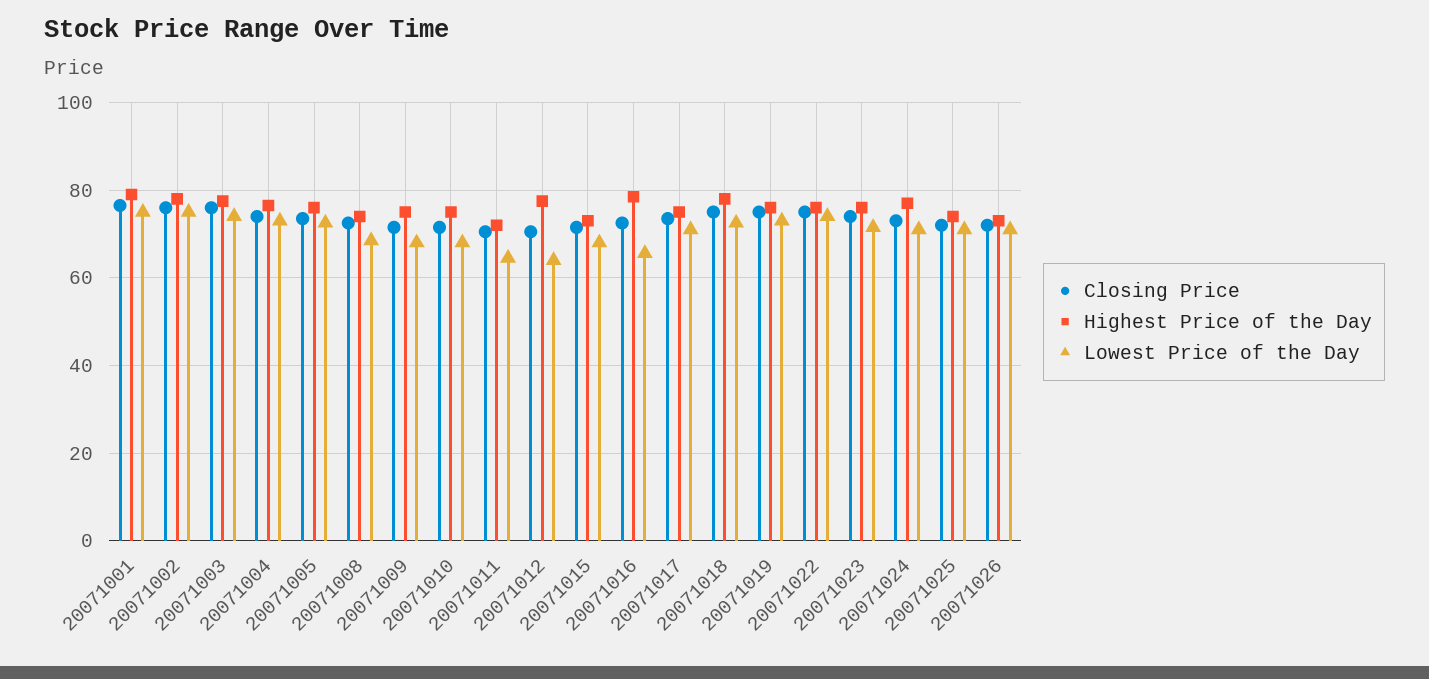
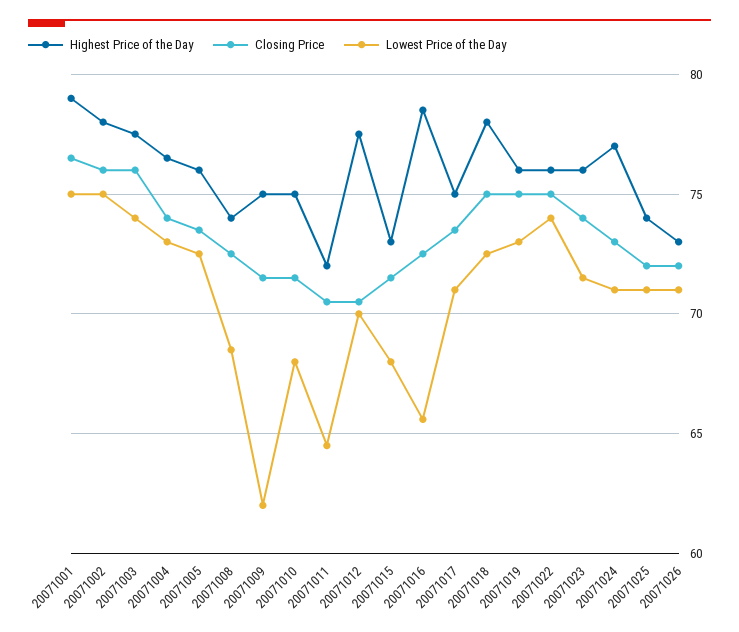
Lowest Price of the Day, 20071009: 68 -> 62
Lowest Price of the Day, 20071012: 64 -> 70

